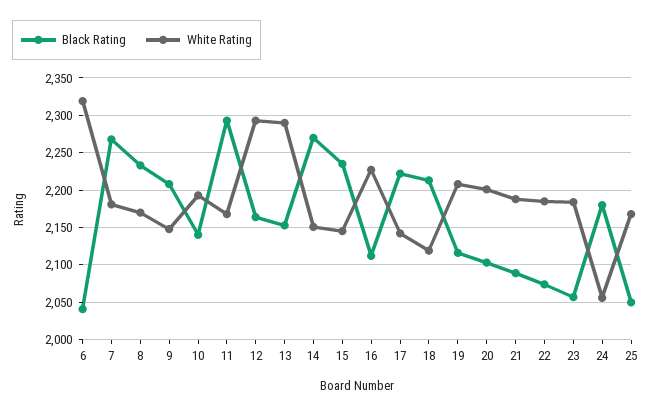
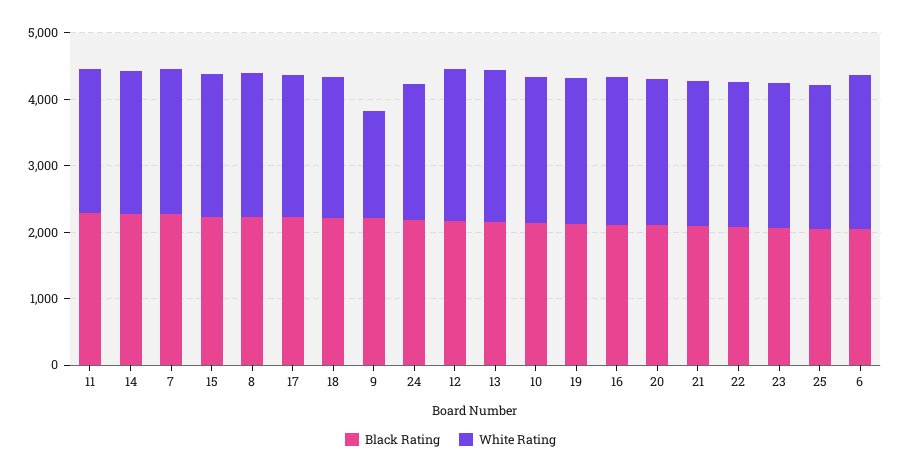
White Rating, 9: 2150 -> 1600

